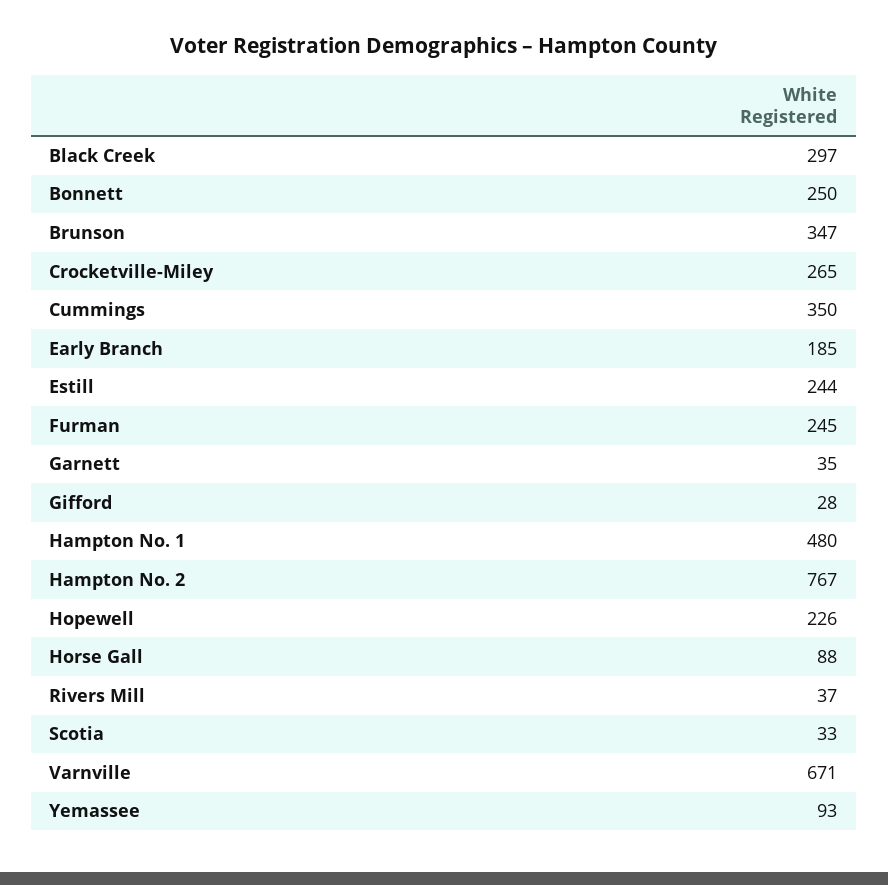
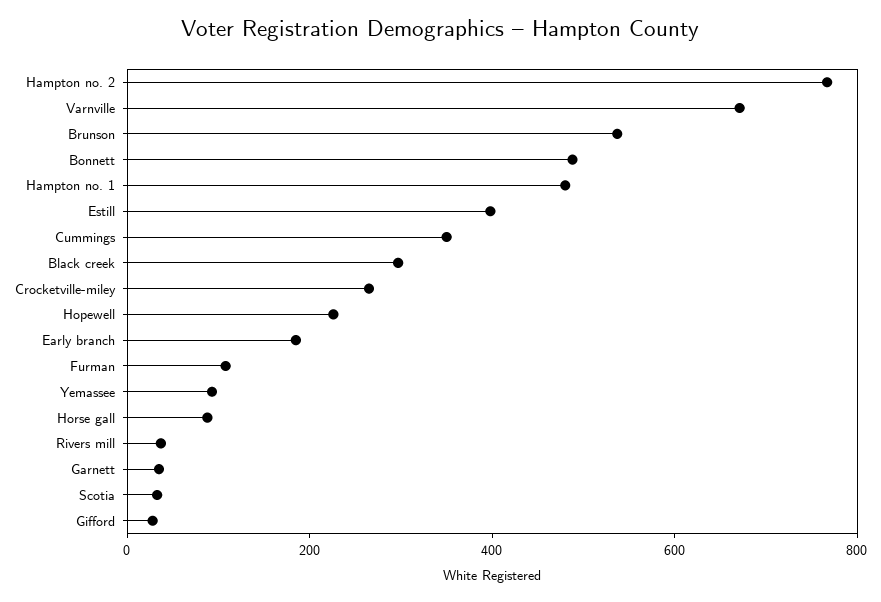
Bonnett: 250 -> 500
Brunson: 347 -> 550
Estill: 244 -> 400
Furman: 245 -> 100

